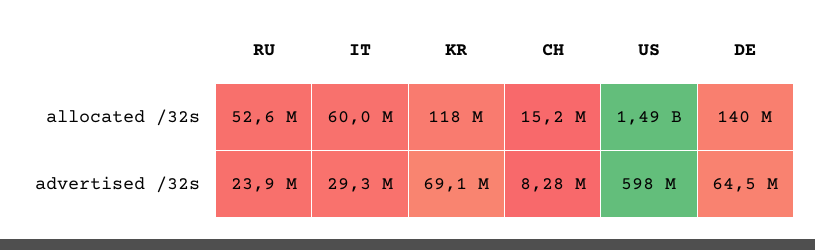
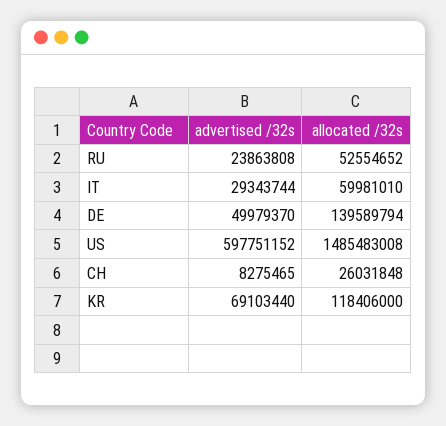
CH, allocated /32s: 15200000 -> 26031848
DE, advertised /32s: 64500000 -> 49979370

